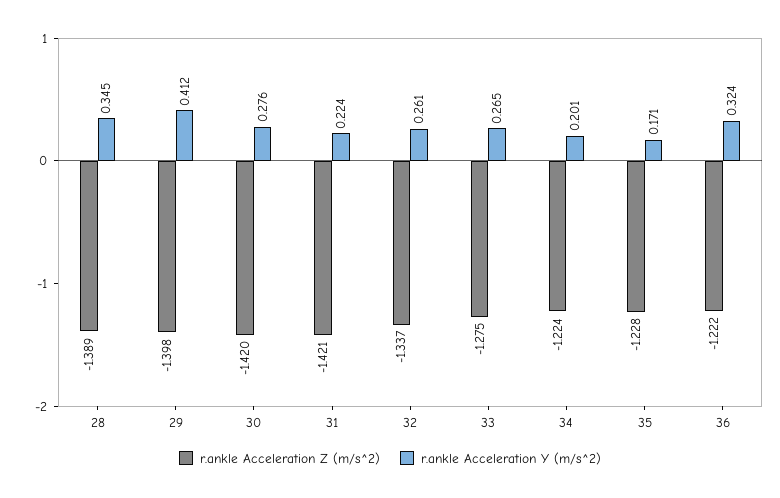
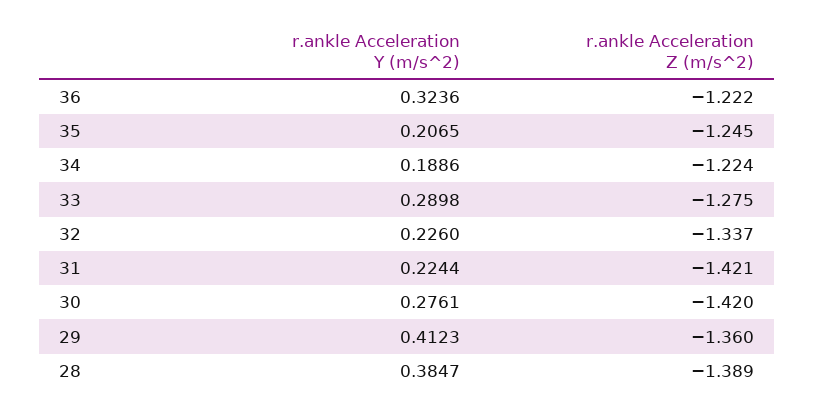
r.ankle Acceleration Y (m/s^2), 28: 0.345 -> 0.3847
r.ankle Acceleration Z (m/s^2), 29: -1.398 -> -1.36
r.ankle Acceleration Y (m/s^2), 32: 0.261 -> 0.226
r.ankle Acceleration Y (m/s^2), 33: 0.265 -> 0.2898
r.ankle Acceleration Y (m/s^2), 34: 0.201 -> 0.1886
r.ankle Acceleration Z (m/s^2), 35: -1.228 -> -1.245
r.ankle Acceleration Y (m/s^2), 35: 0.171 -> 0.2065

